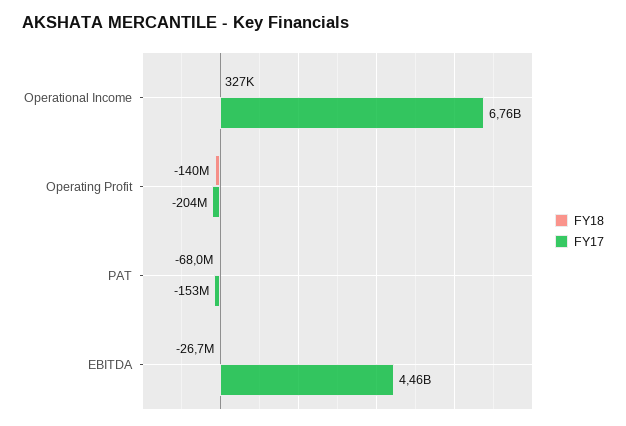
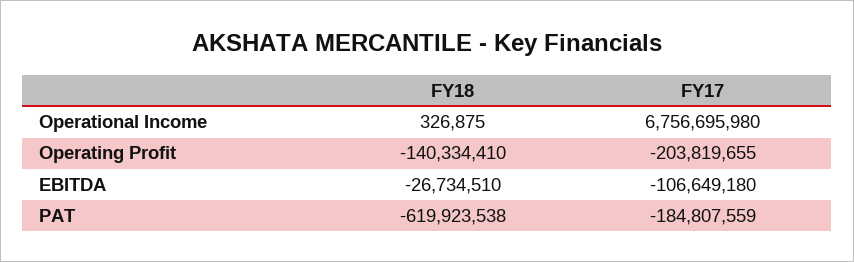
FY18, PAT: -68000000 -> -619923538
FY17, PAT: -153000000 -> -184807559
FY17, EBITDA: 4460000000 -> -106649180

